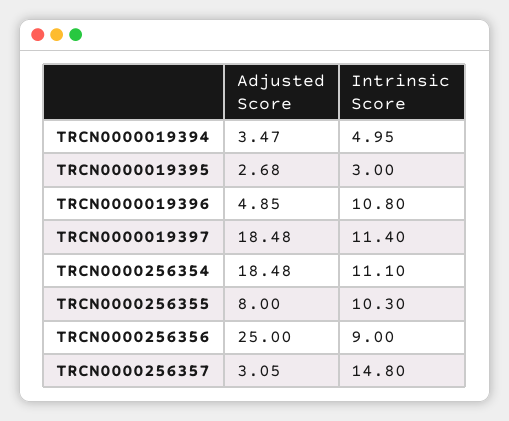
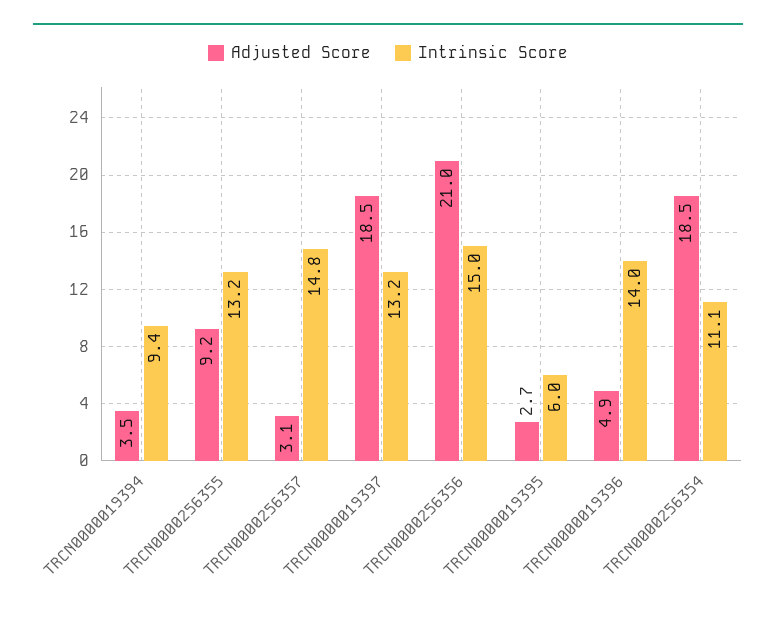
Intrinsic Score, TRCN0000019394: 4.95 -> 9.4
Intrinsic Score, TRCN0000019395: 3 -> 6
Intrinsic Score, TRCN0000019396: 10.8 -> 14
Intrinsic Score, TRCN0000019397: 11.4 -> 13.2
Adjusted Score, TRCN0000256355: 8 -> 9.2
Intrinsic Score, TRCN0000256355: 10.3 -> 13.2
Adjusted Score, TRCN0000256356: 25 -> 21
Intrinsic Score, TRCN0000256356: 9 -> 15

